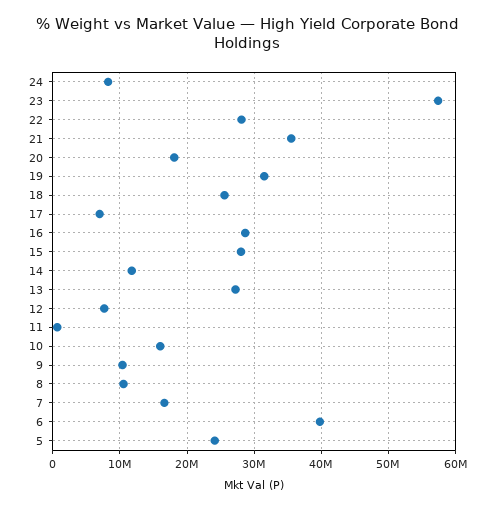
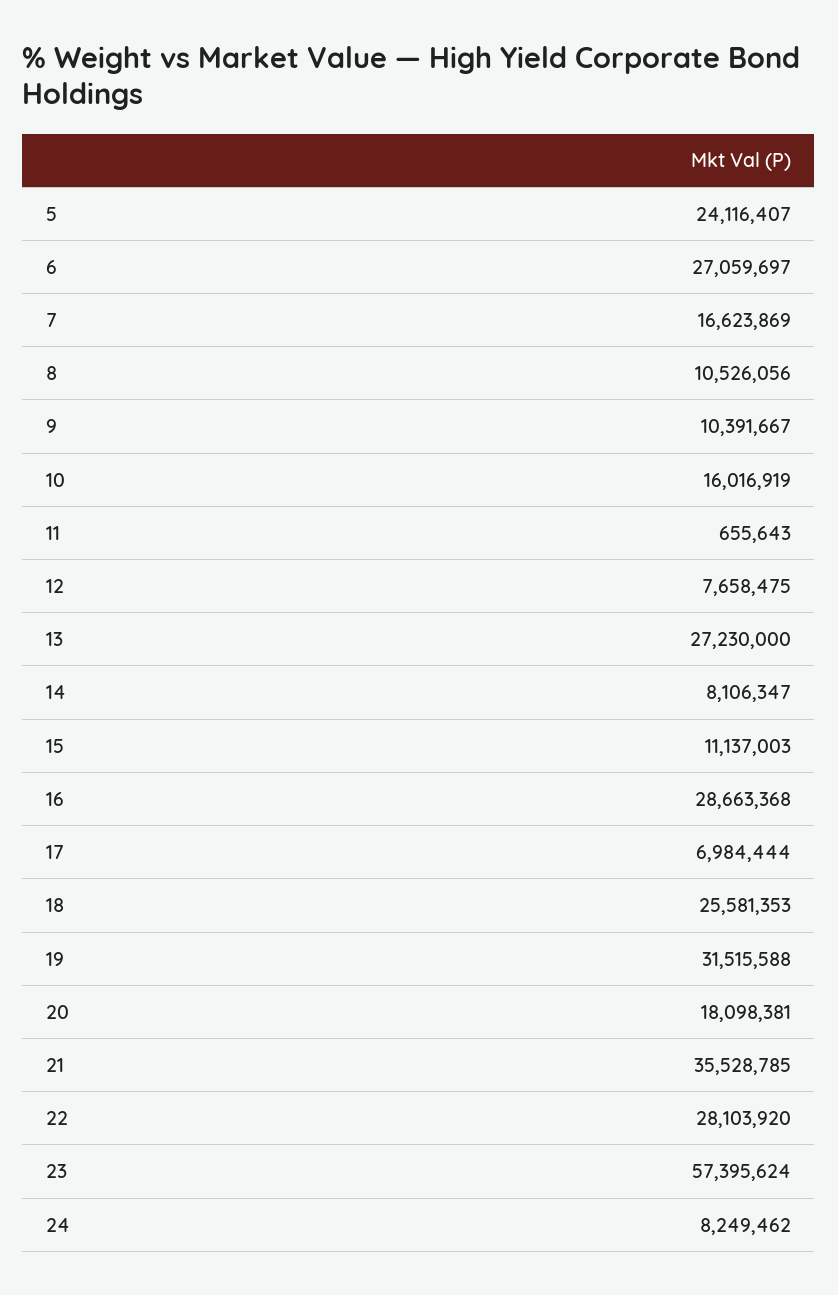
15: 28000000 -> 11137003
14: 12000000 -> 8106347
6: 40000000 -> 27059697

